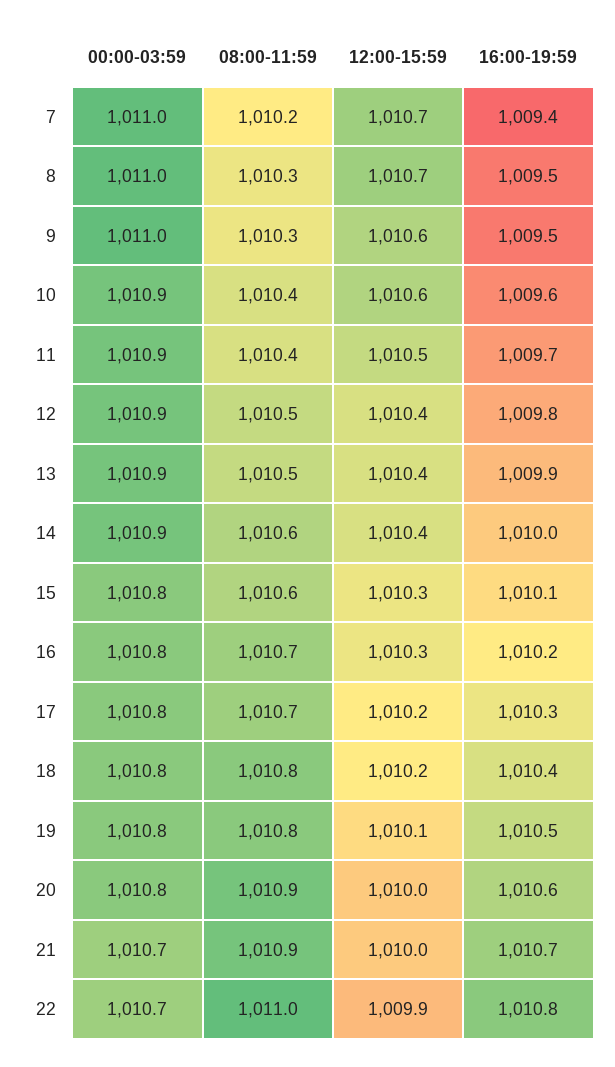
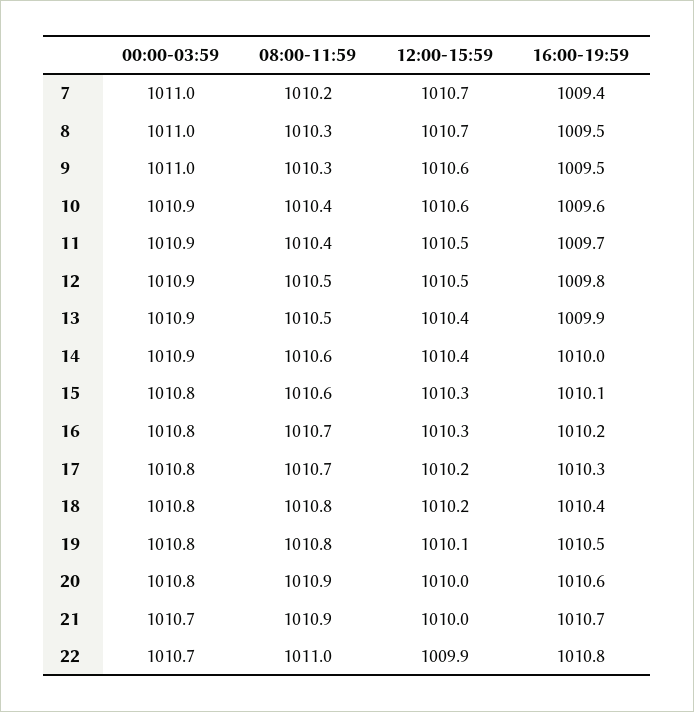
12:00-15:59, 12: 1010.4 -> 1010.5

